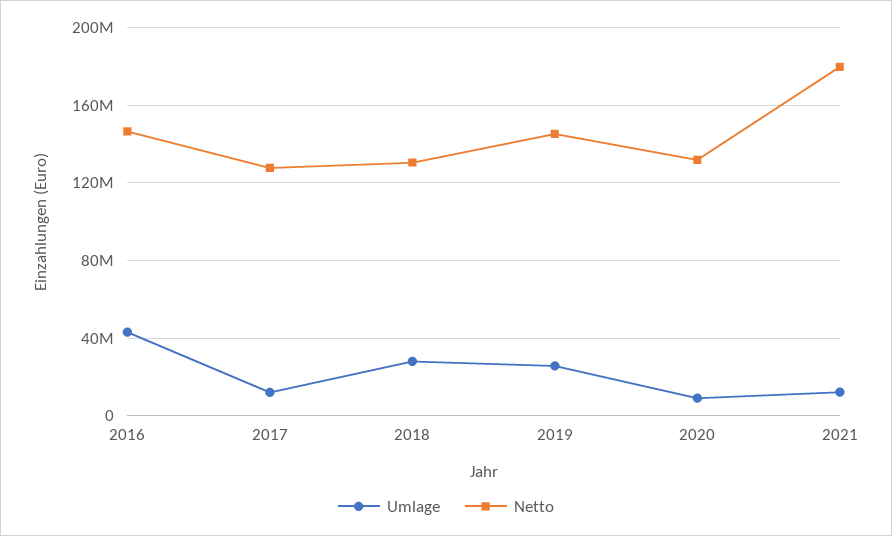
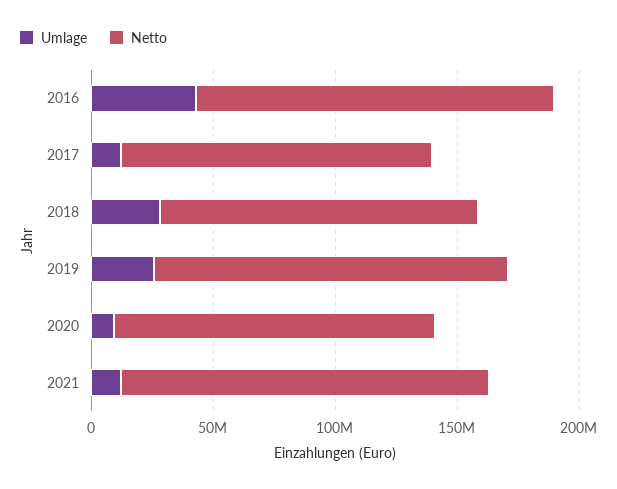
Netto, 2021: 180000000 -> 150000000

